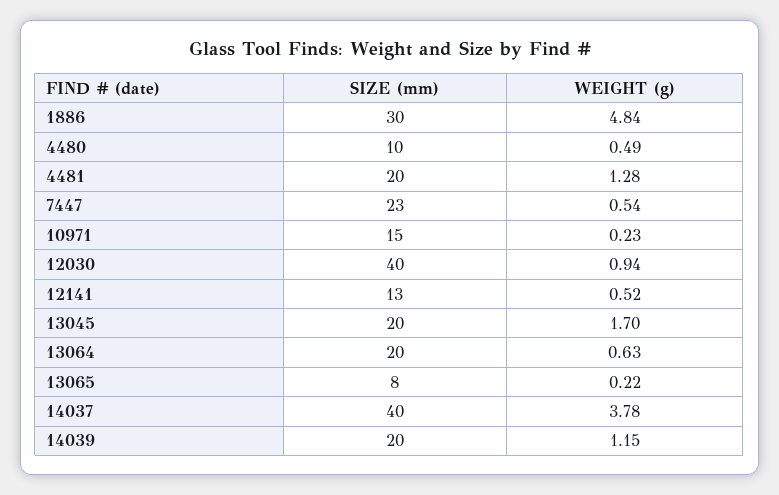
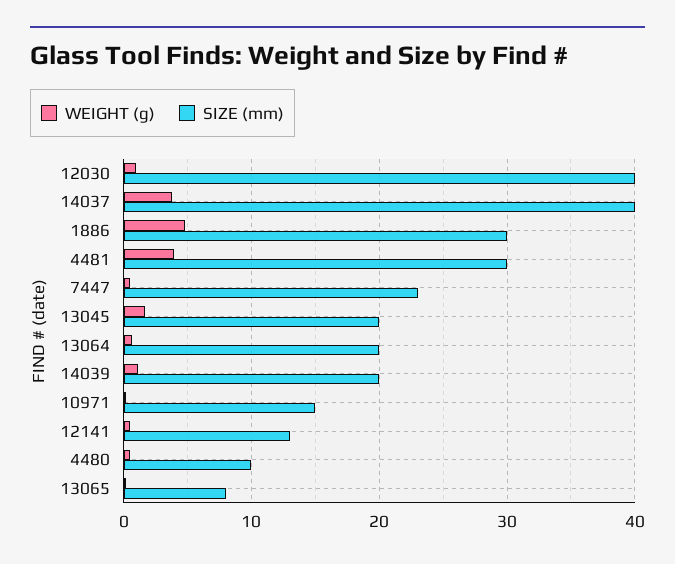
SIZE (mm), 4481: 20 -> 30
WEIGHT (g), 4481: 1.28 -> 4

